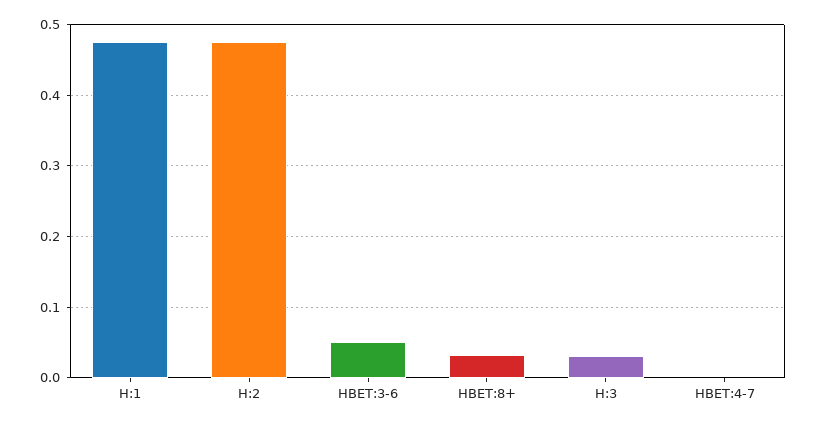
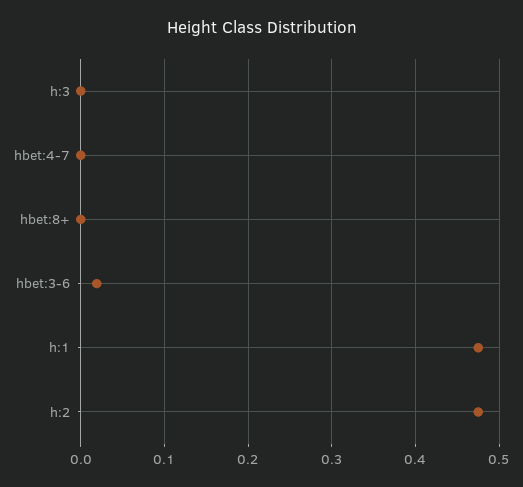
HBET:3-6: 0.05 -> 0.02
HBET:8+: 0.03 -> 0
H:3: 0.03 -> 0

